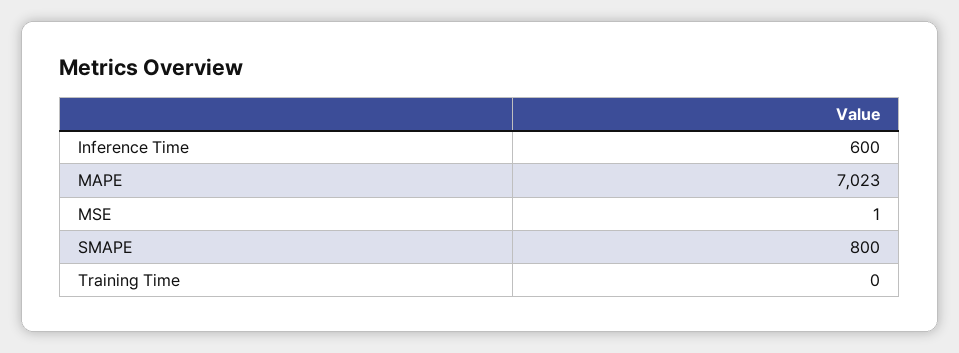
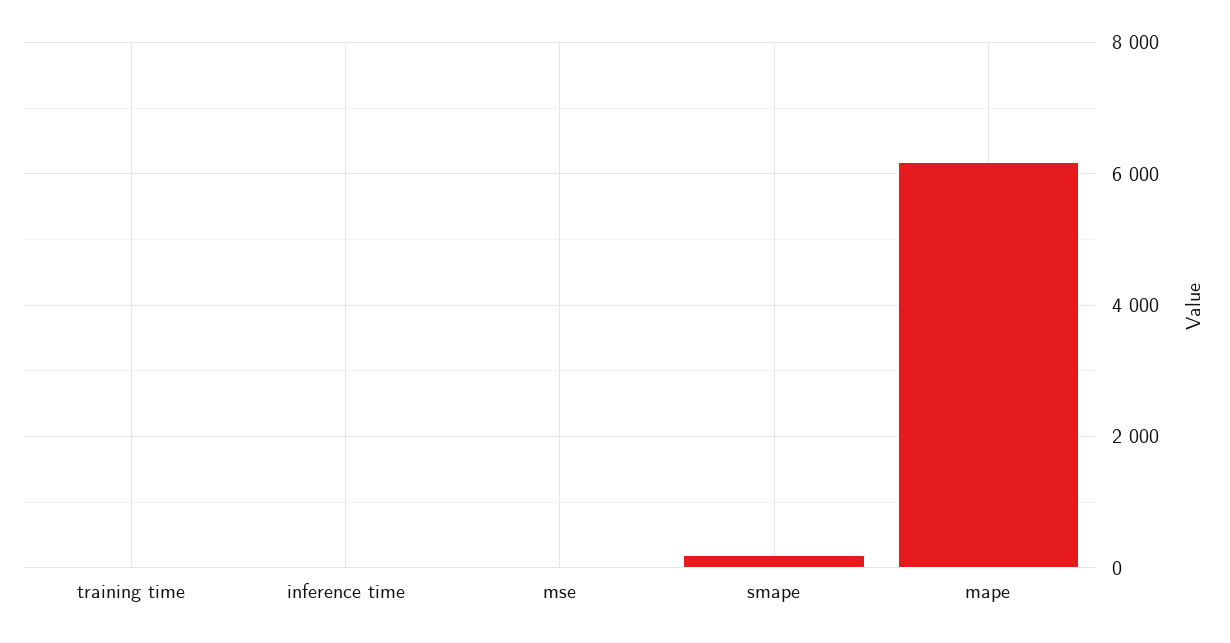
Inference Time: 600 -> 0
MAPE: 7023 -> 6200
SMAPE: 800 -> 200

